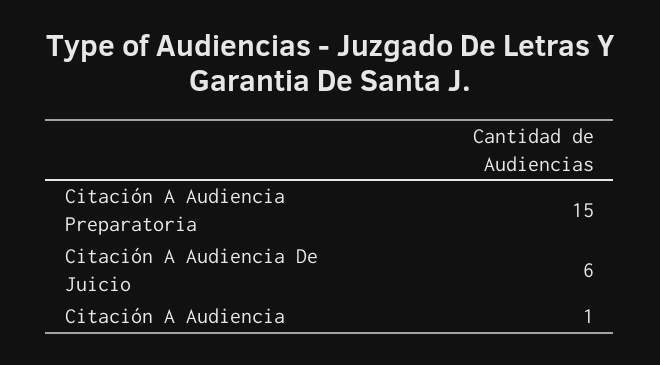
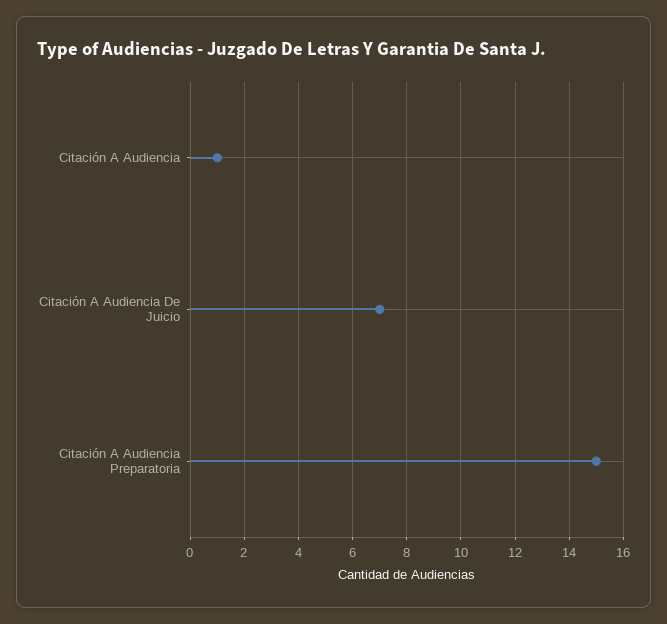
Citación A Audiencia De Juicio: 6 -> 7

